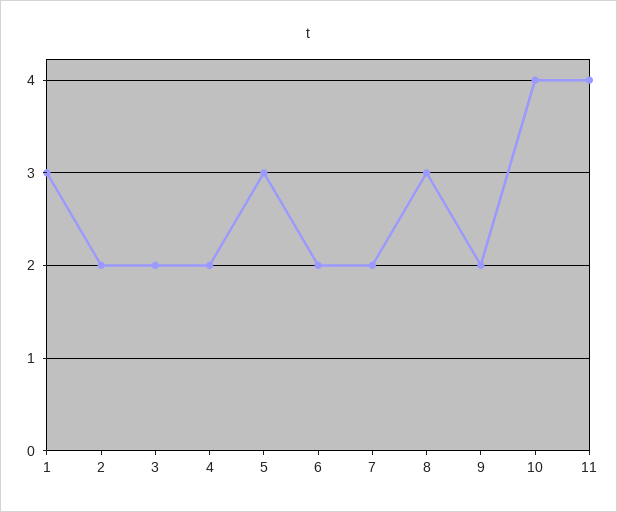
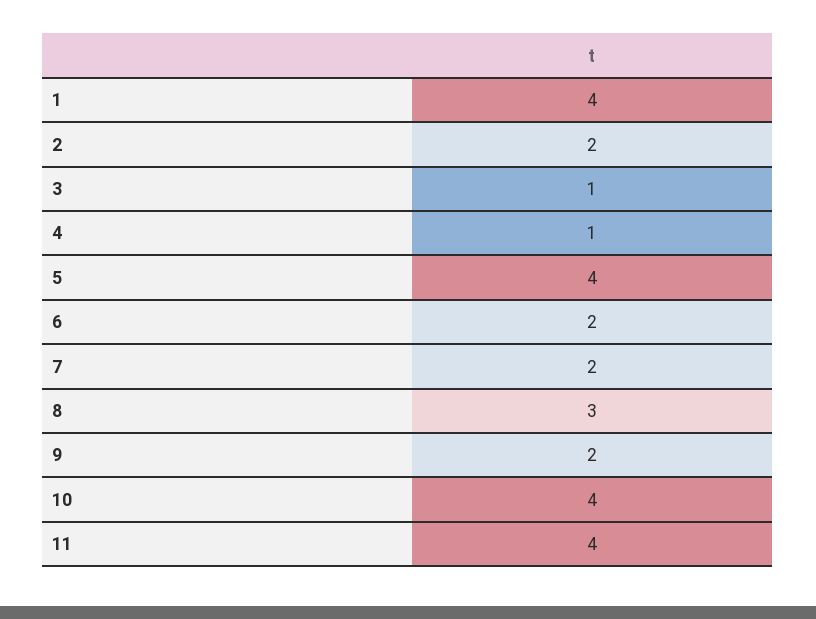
1: 3 -> 4
3: 2 -> 1
4: 2 -> 1
5: 3 -> 4

